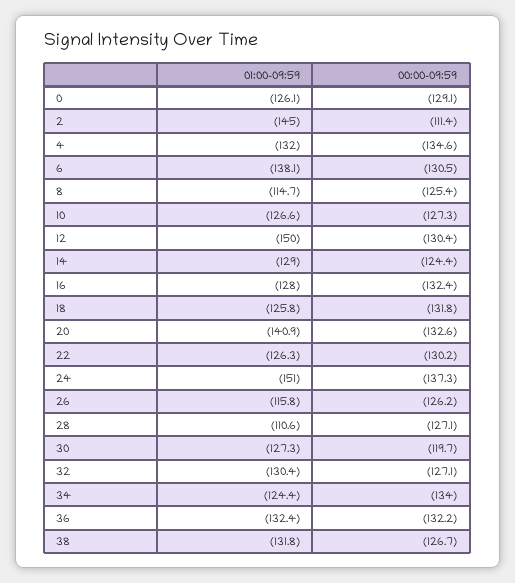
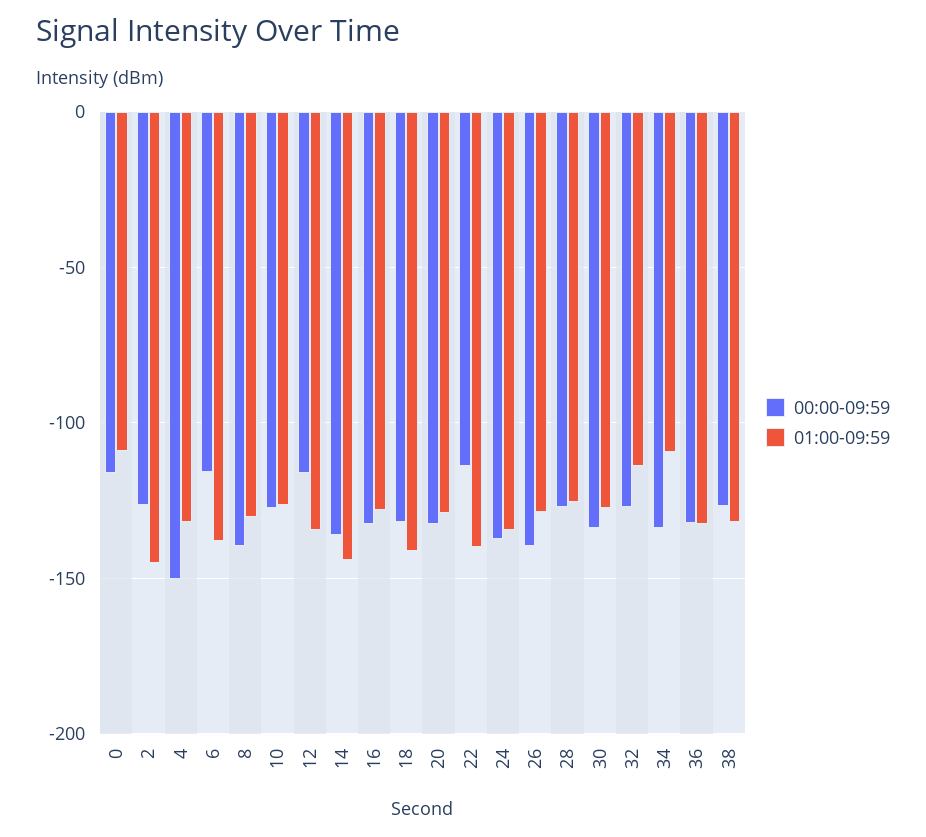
01:00-09:59, 0: -126.1 -> -110
00:00-09:59, 0: -129.1 -> -115
00:00-09:59, 2: -111.4 -> -125
00:00-09:59, 4: -134.6 -> -150
00:00-09:59, 6: -130.5 -> -115
01:00-09:59, 8: -114.7 -> -130
00:00-09:59, 8: -125.4 -> -140
01:00-09:59, 12: -150 -> -135
00:00-09:59, 12: -130.4 -> -115
01:00-09:59, 14: -129 -> -145
00:00-09:59, 14: -124.4 -> -135
01:00-09:59, 18: -125.8 -> -140
01:00-09:59, 20: -140.9 -> -130
01:00-09:59, 22: -126.3 -> -140
00:00-09:59, 22: -130.2 -> -115
01:00-09:59, 24: -151 -> -135
01:00-09:59, 26: -115.8 -> -130
00:00-09:59, 26: -126.2 -> -140
01:00-09:59, 28: -110.6 -> -125
00:00-09:59, 30: -119.7 -> -135
01:00-09:59, 32: -130.4 -> -115
01:00-09:59, 34: -124.4 -> -110

